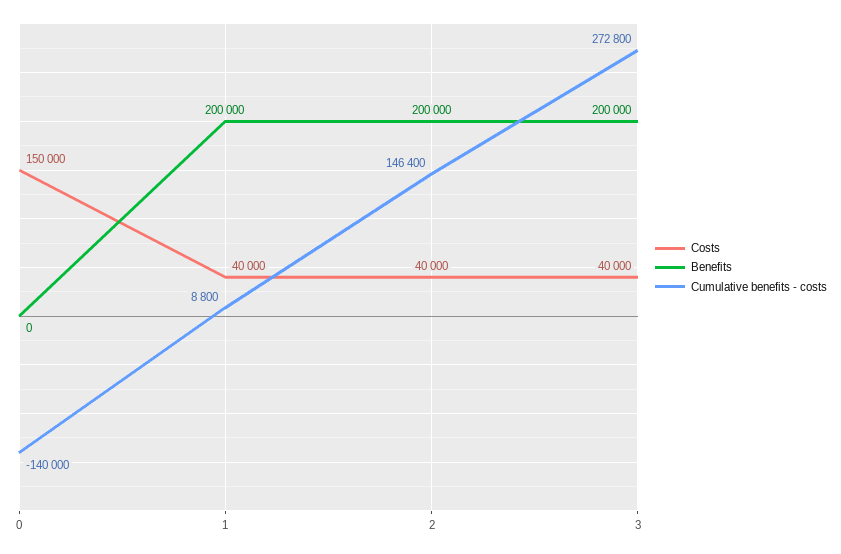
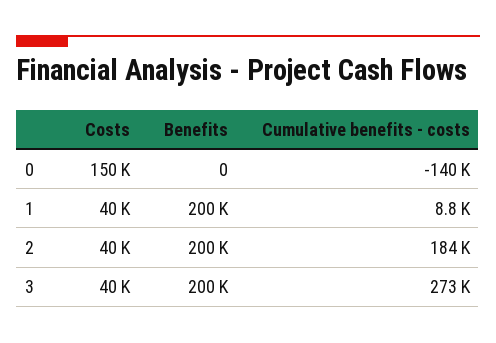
Cumulative benefits - costs, 2: 146400 -> 184000

